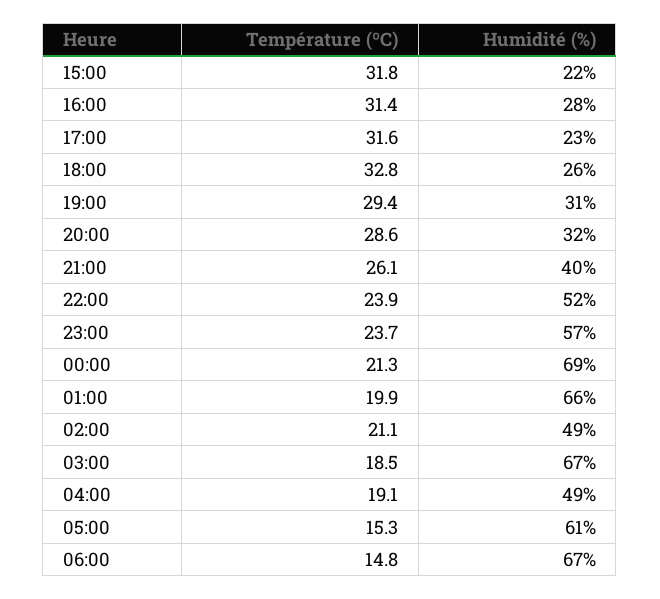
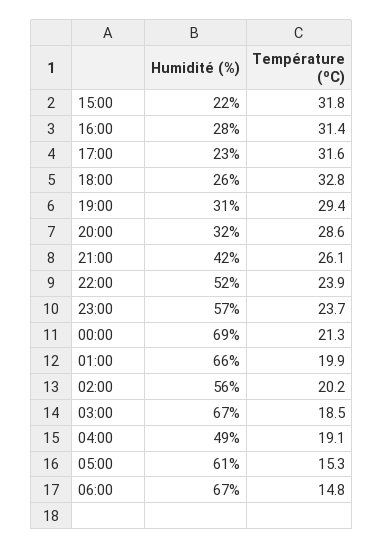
Humidité (%), 21:00: 40 -> 42
Température (ºC), 02:00: 21.1 -> 20.2
Humidité (%), 02:00: 49 -> 56

